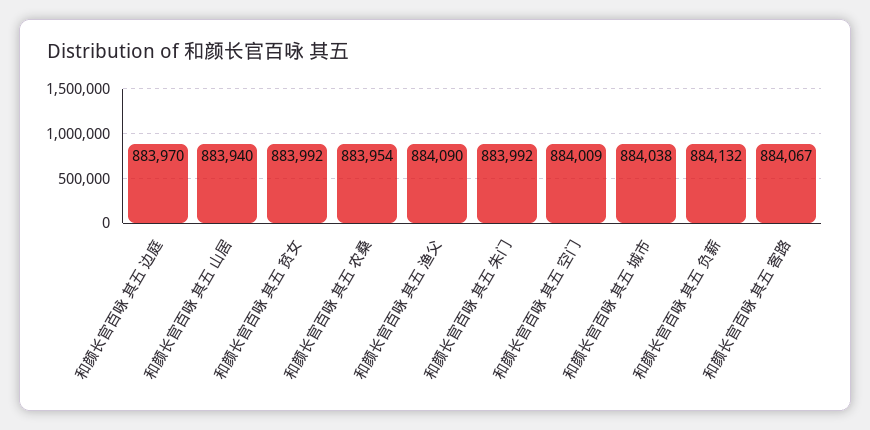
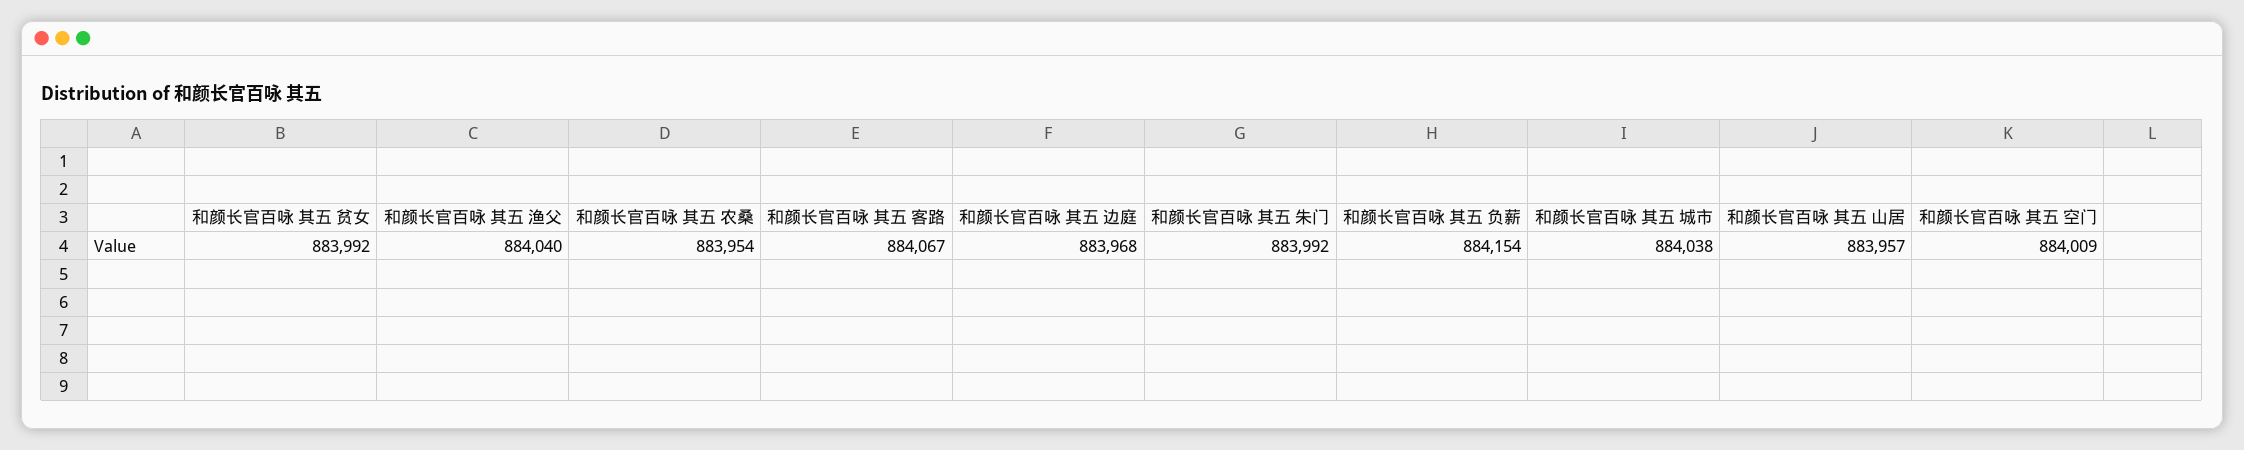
和颜长官百咏 其五 边庭: 883970 -> 883968
和颜长官百咏 其五 山居: 883940 -> 883957
和颜长官百咏 其五 渔父: 884090 -> 884040
和颜长官百咏 其五 负薪: 884132 -> 884154

